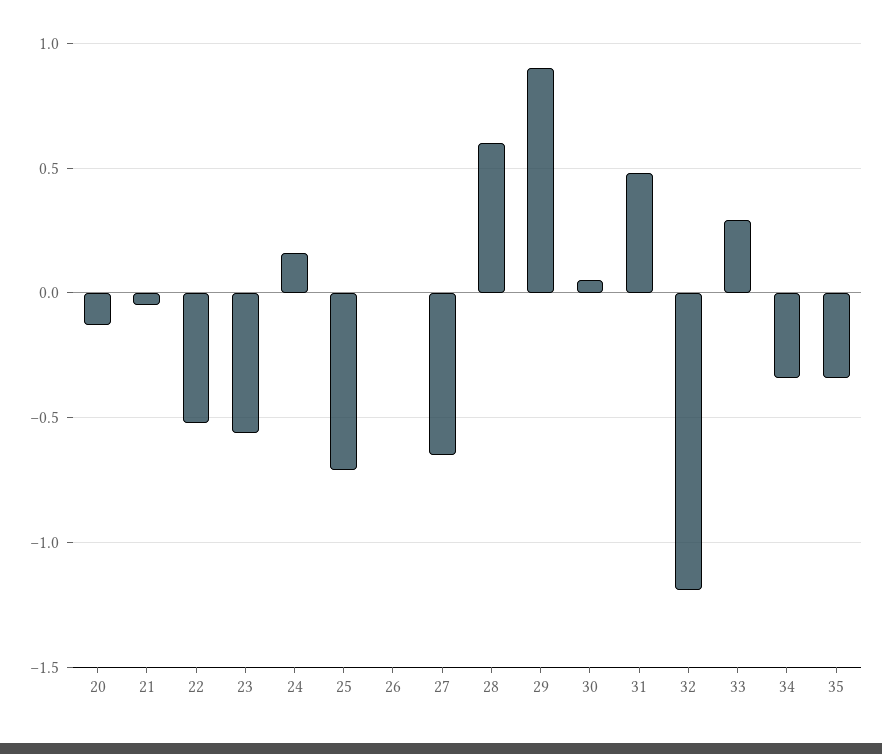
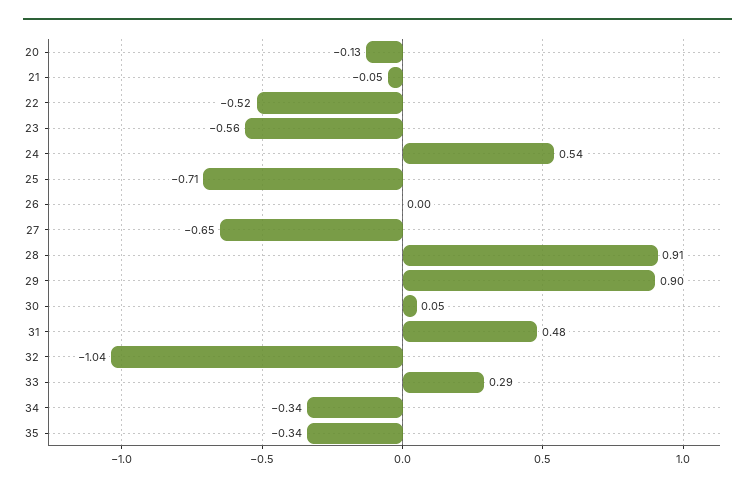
24: 0.15 -> 0.54
28: 0.6 -> 0.91
32: -1.2 -> -1.04

